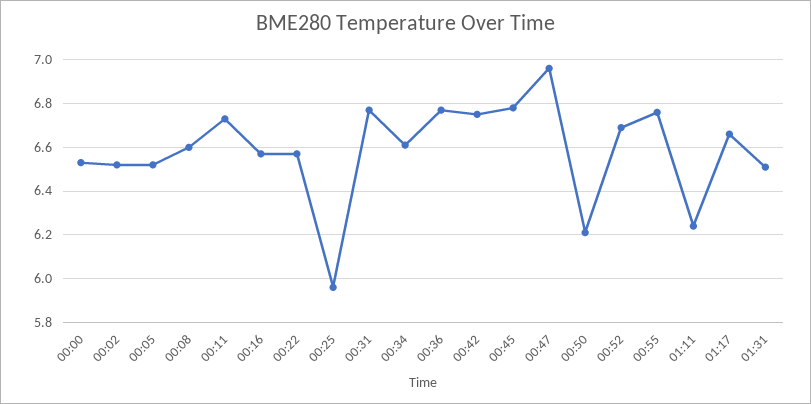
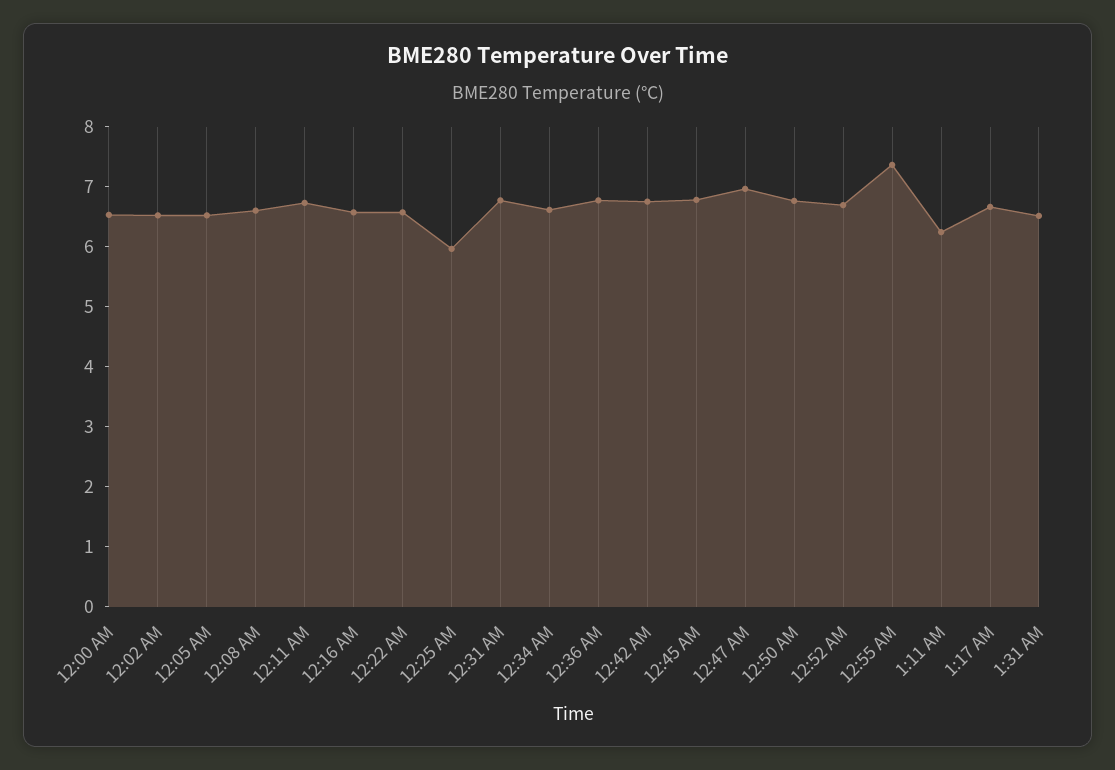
00:50: 6.2 -> 6.8
00:55: 6.75 -> 7.4

